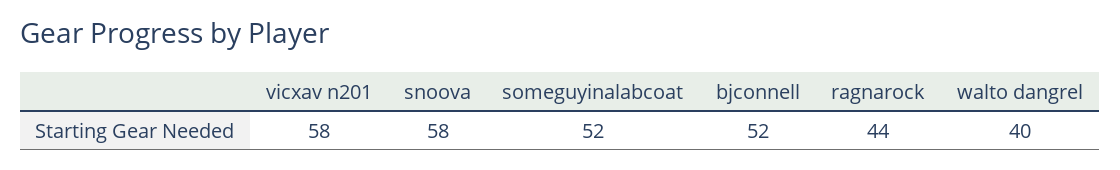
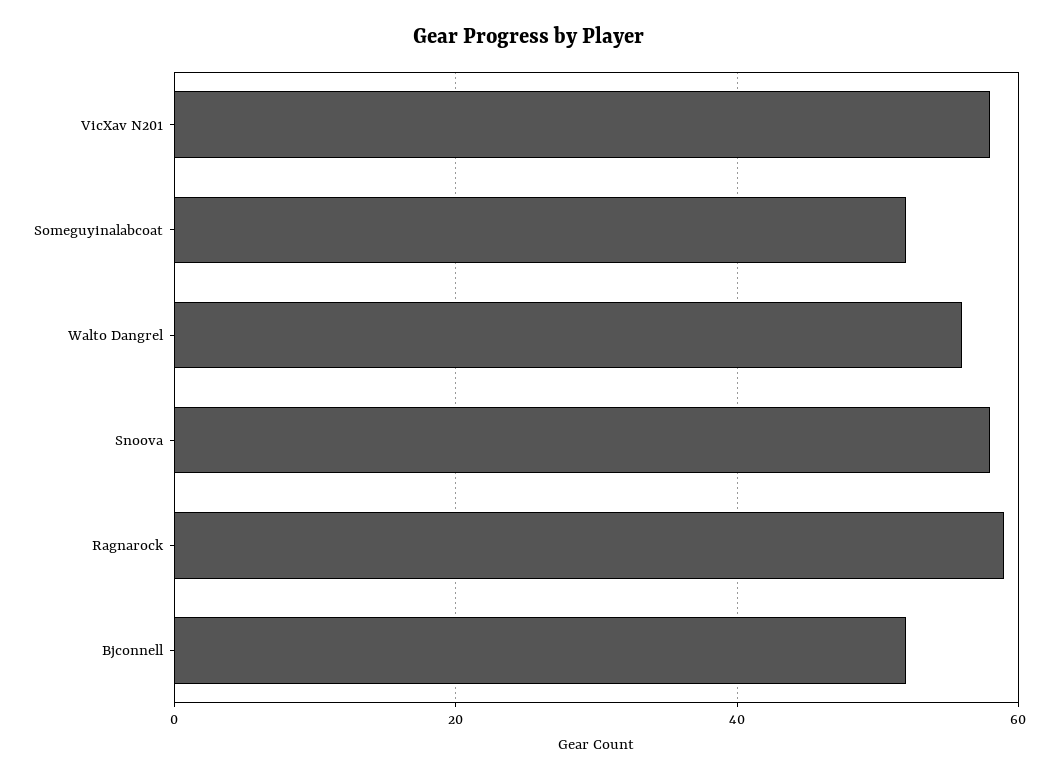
ragnarock: 44 -> 60
walto dangrel: 40 -> 55

